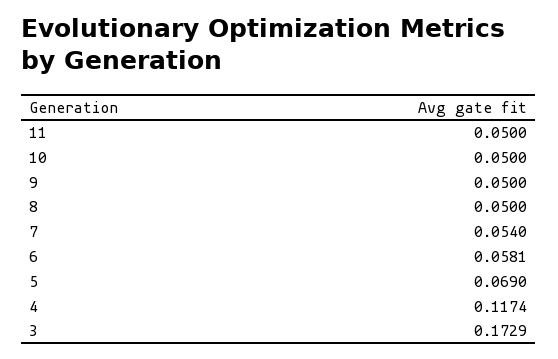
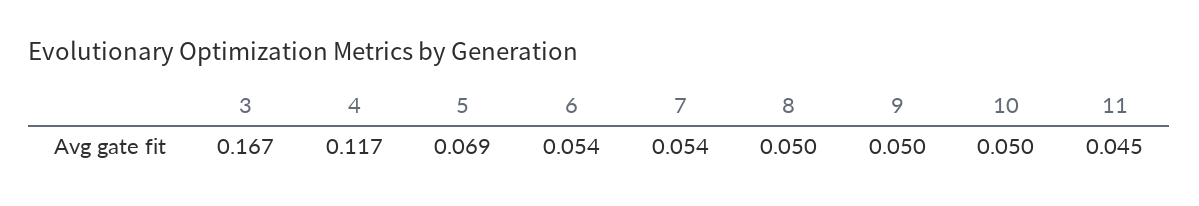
11: 0.05 -> 0.045
6: 0.0581 -> 0.054
3: 0.1729 -> 0.167

